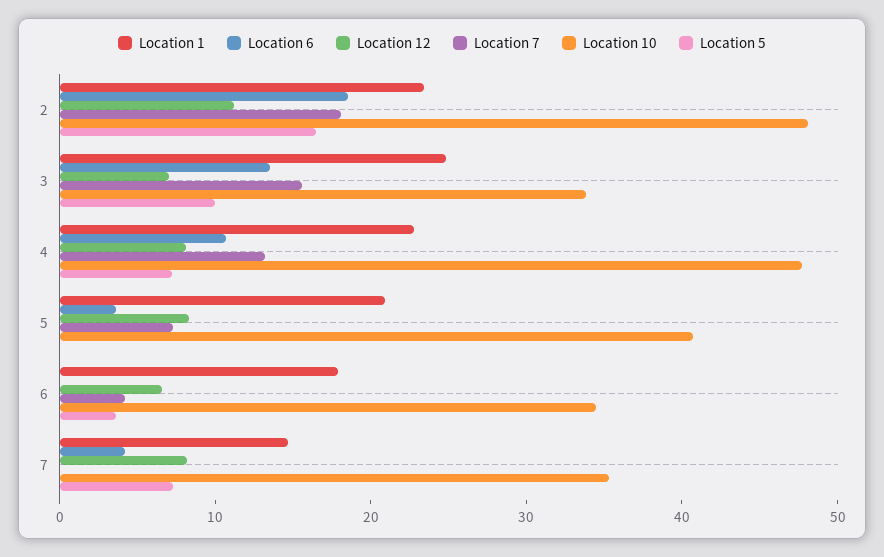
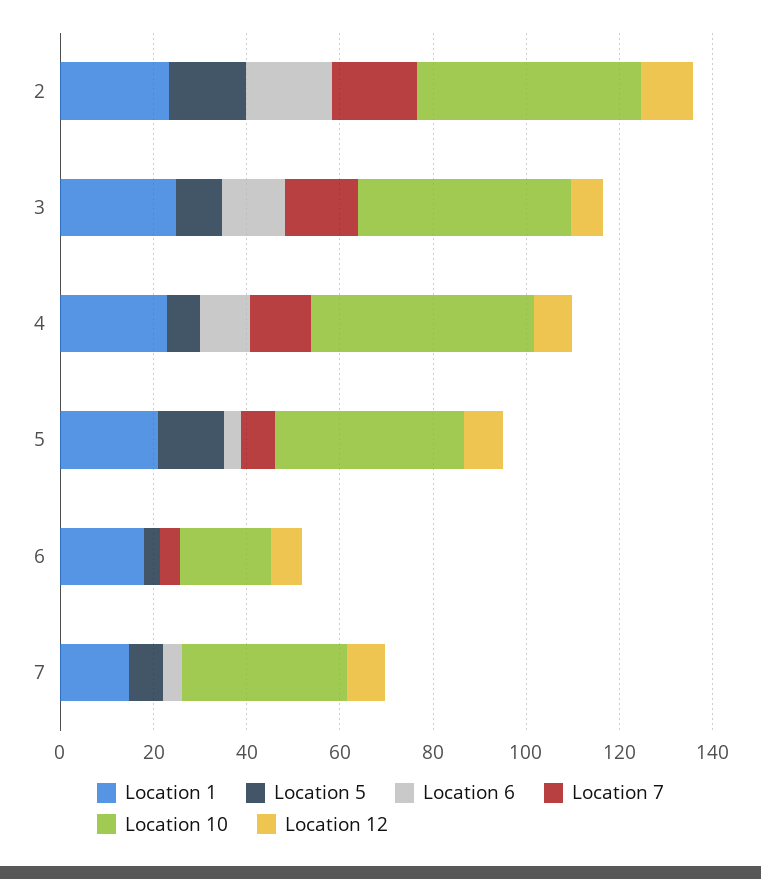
Location 10, 3: 34 -> 45
Location 5, 5: 0 -> 15
Location 10, 6: 34 -> 20

